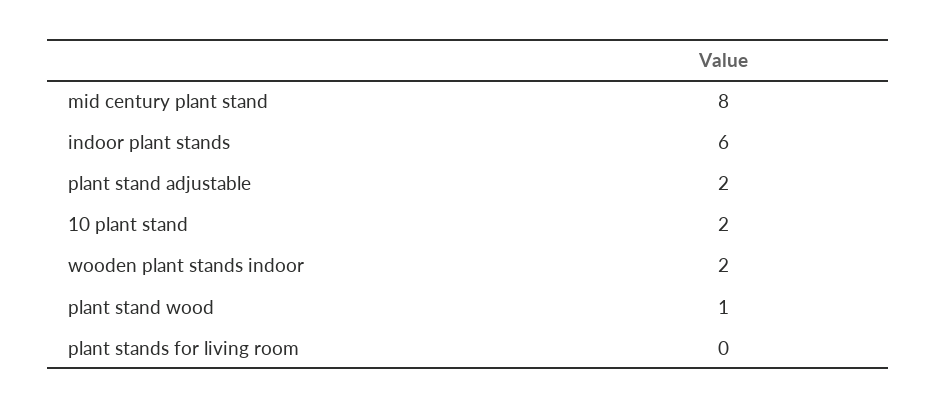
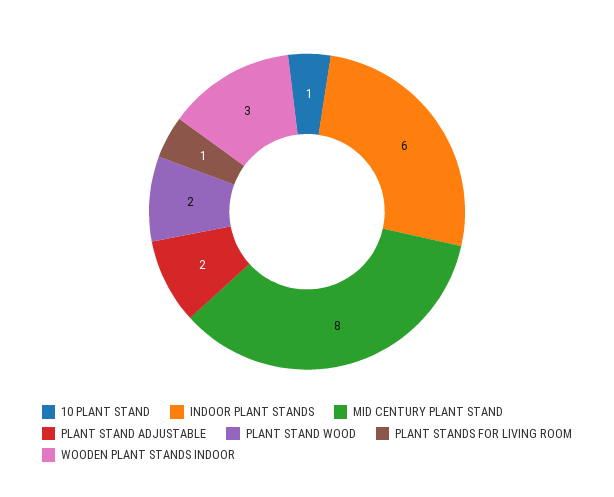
10 plant stand: 2 -> 1
wooden plant stands indoor: 2 -> 3
plant stand wood: 1 -> 2
plant stands for living room: 0 -> 1

